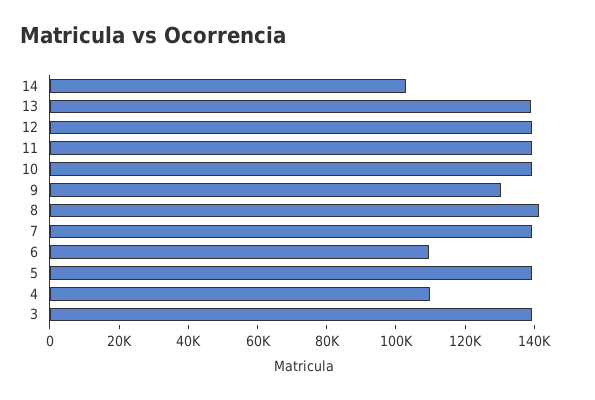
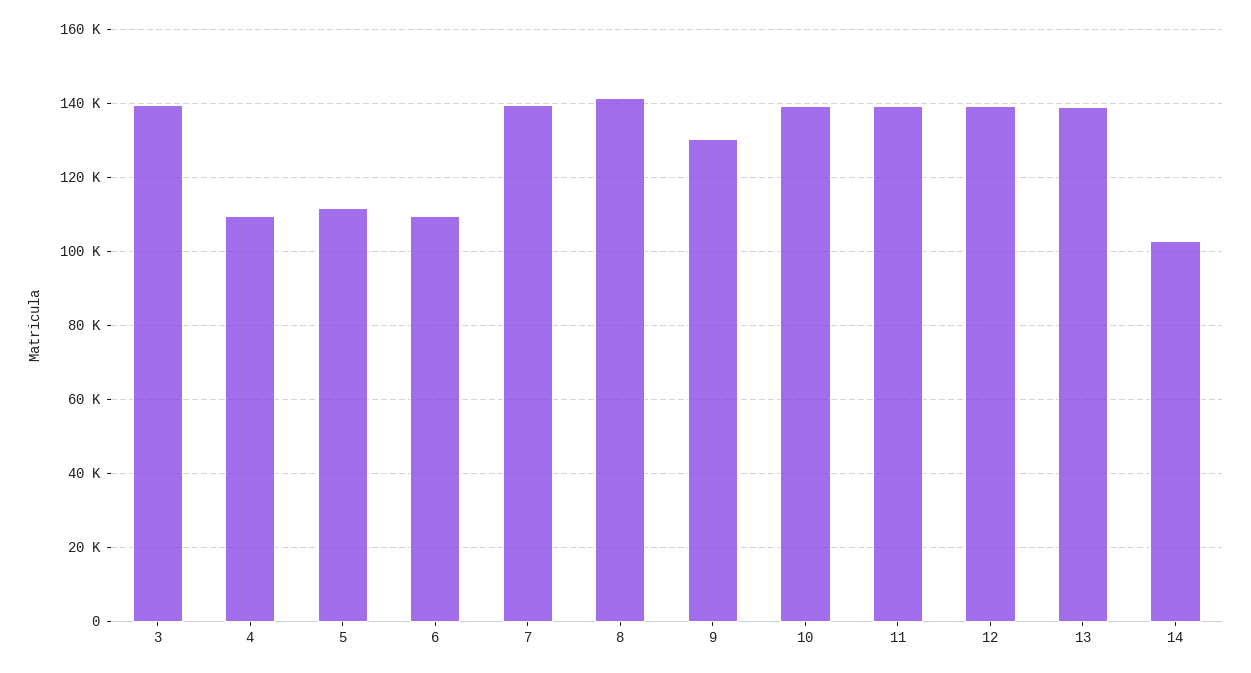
5: 140000 -> 112000

